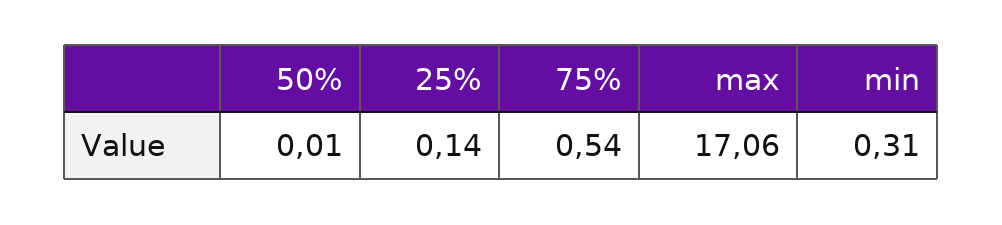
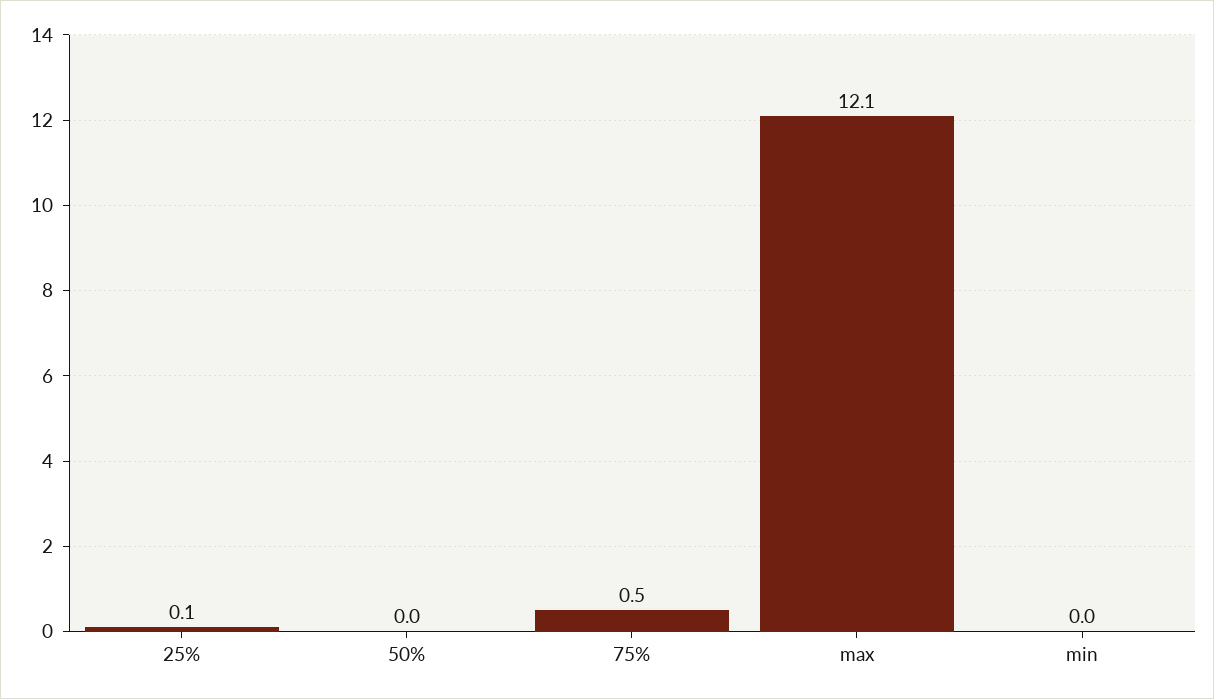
max: 17.06 -> 12.1
min: 0.31 -> 0

